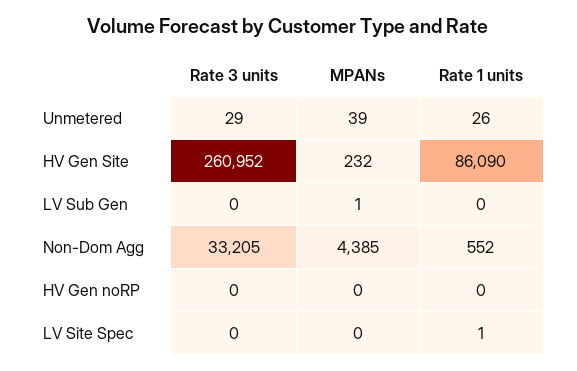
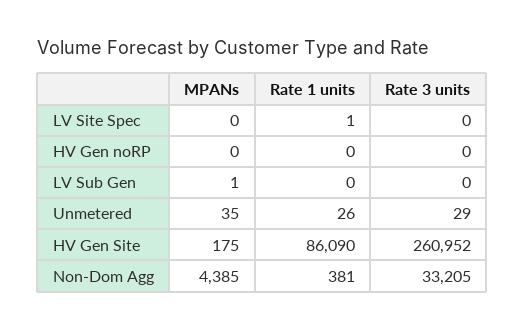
MPANs, Unmetered: 39 -> 35
MPANs, HV Gen Site: 232 -> 175
Rate 1 units, Non-Dom Agg: 552 -> 381

